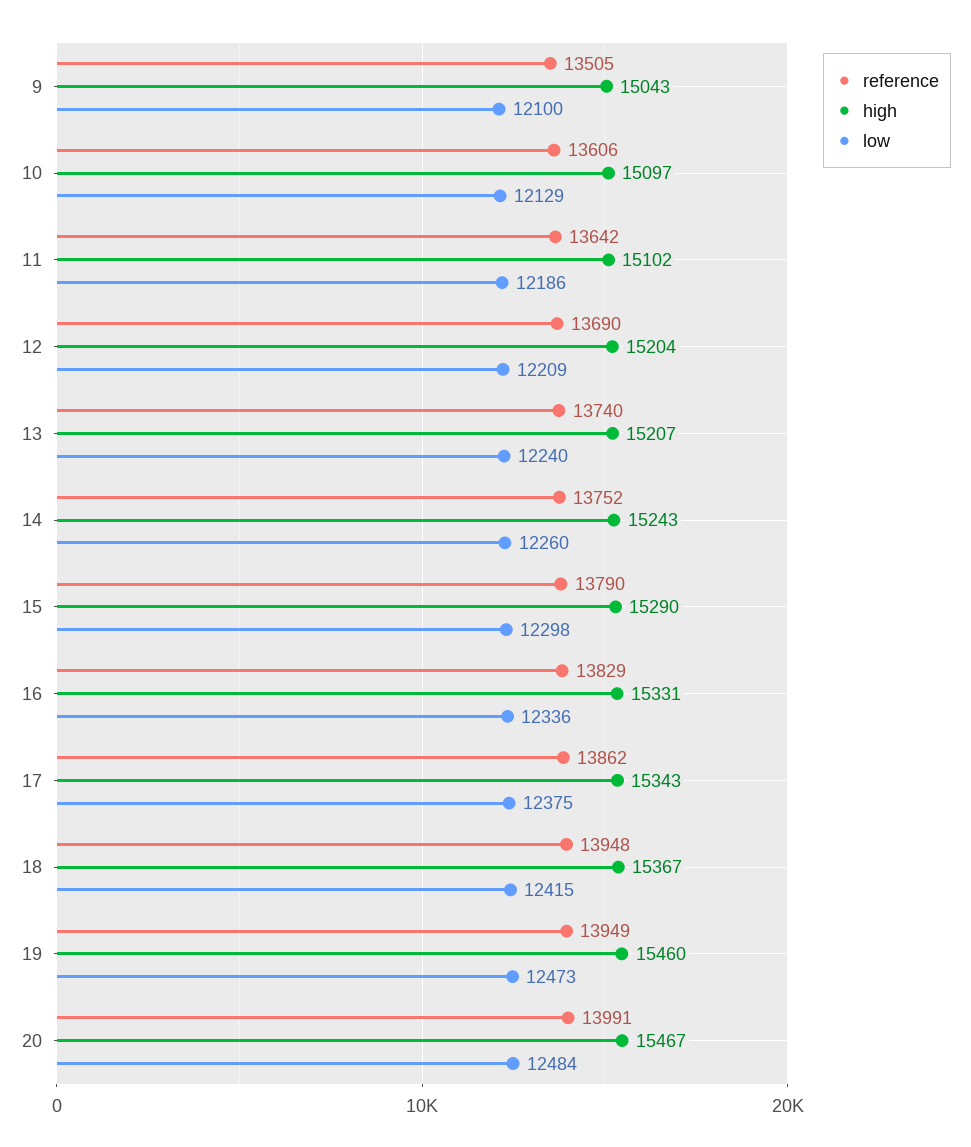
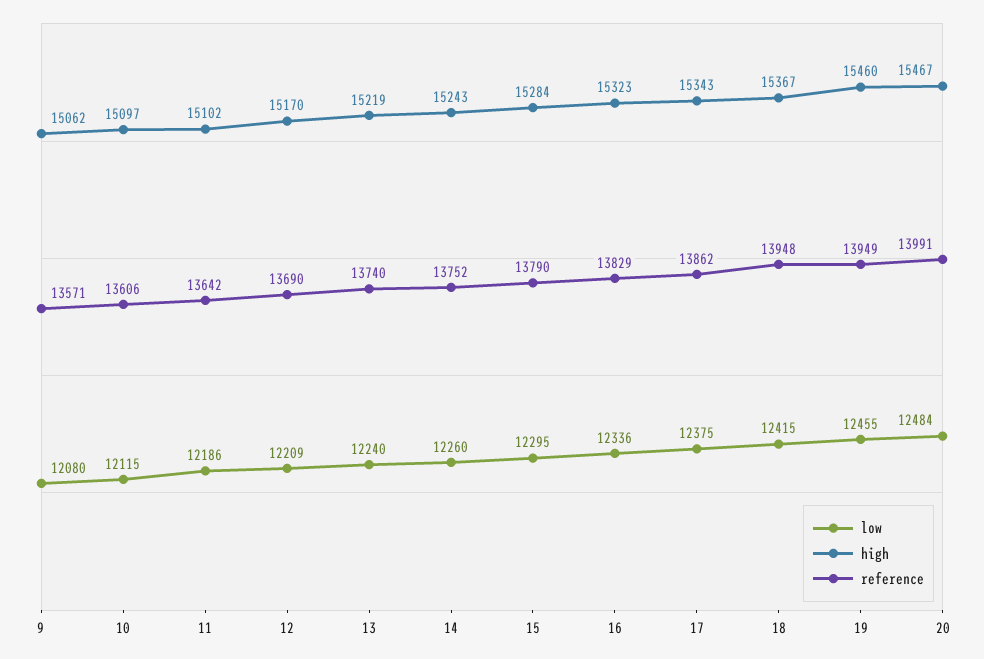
reference, 9: 13505 -> 13571
high, 9: 15043 -> 15062
low, 9: 12100 -> 12080
low, 10: 12129 -> 12115
high, 12: 15204 -> 15170
high, 13: 15207 -> 15219
high, 15: 15290 -> 15284
low, 15: 12298 -> 12295
high, 16: 15331 -> 15323
low, 19: 12473 -> 12455

